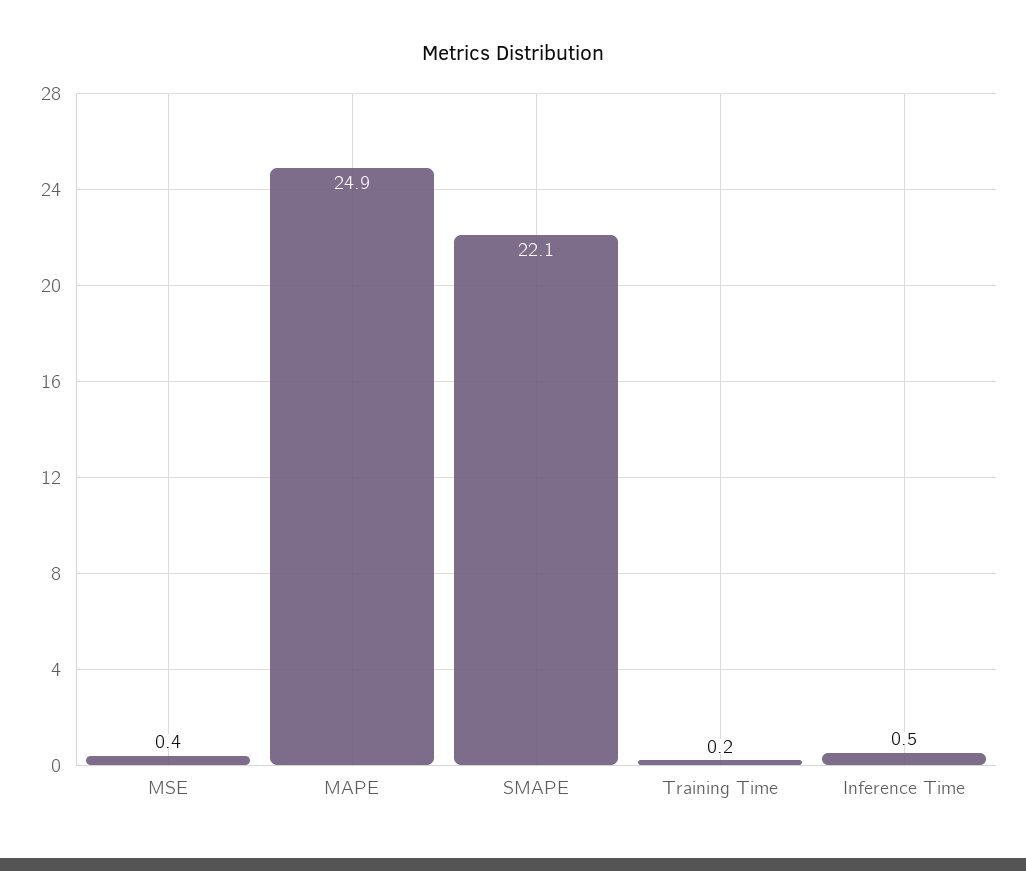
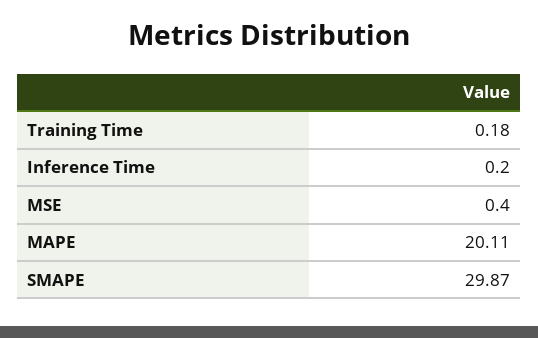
MAPE: 24.9 -> 20.11
SMAPE: 22.1 -> 29.87
Inference Time: 0.5 -> 0.2

